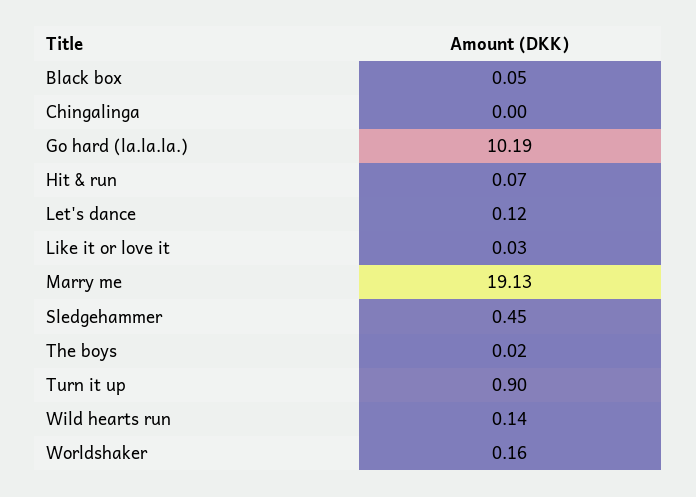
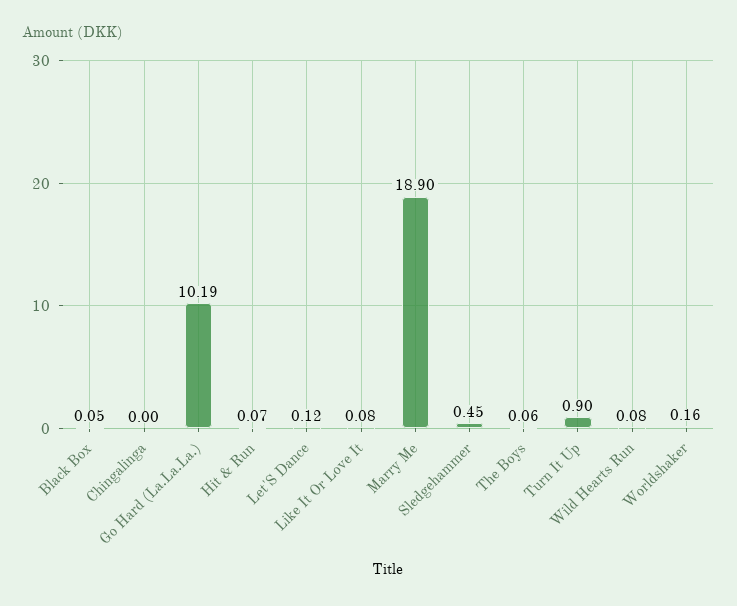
Like it or love it: 0.03 -> 0.08
Marry me: 19.13 -> 18.9
The boys: 0.02 -> 0.06
Wild hearts run: 0.14 -> 0.08

